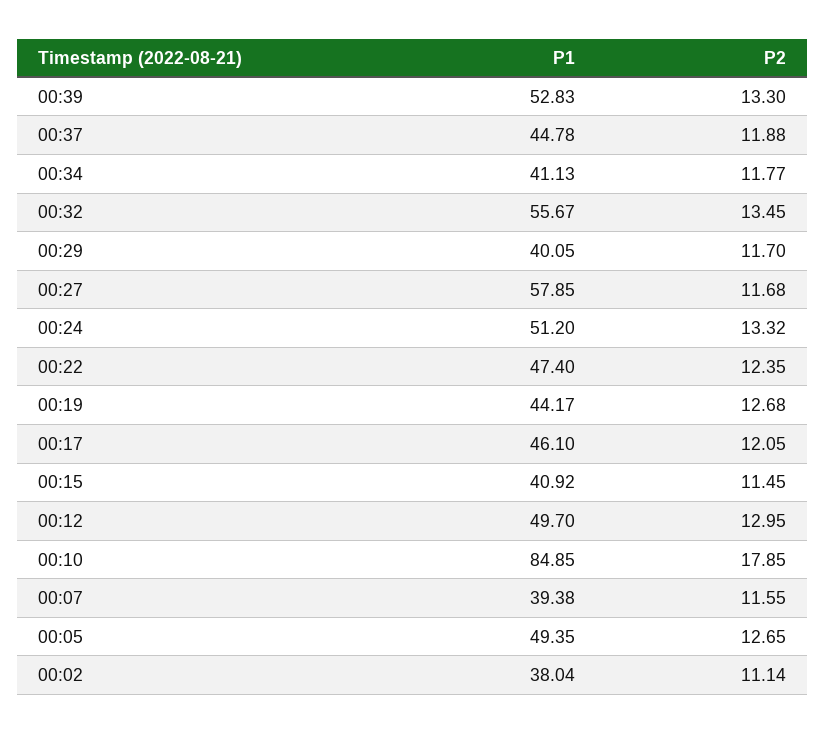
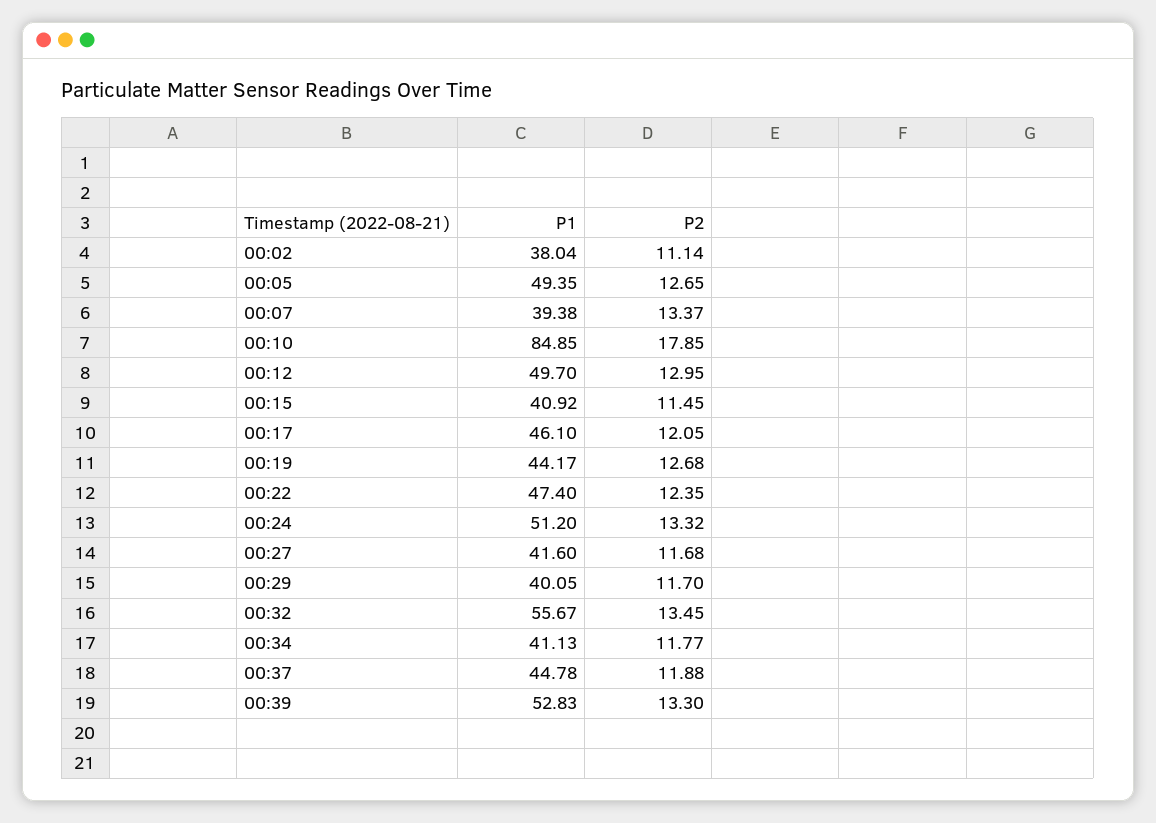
P1, 00:27: 57.85 -> 41.6
P2, 00:07: 11.55 -> 13.37

